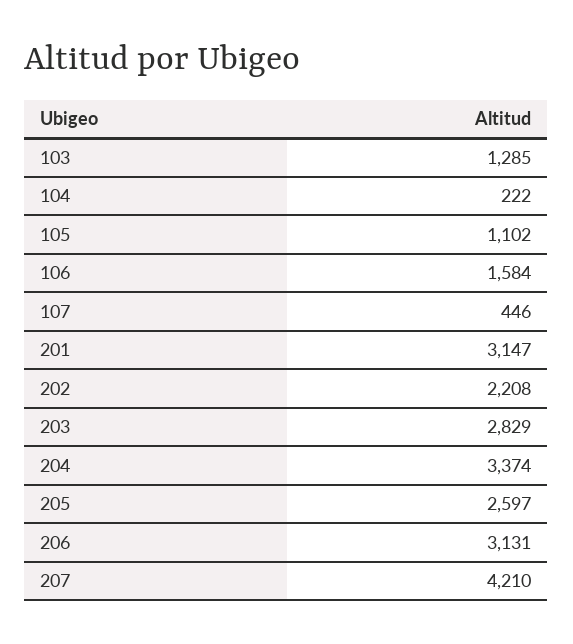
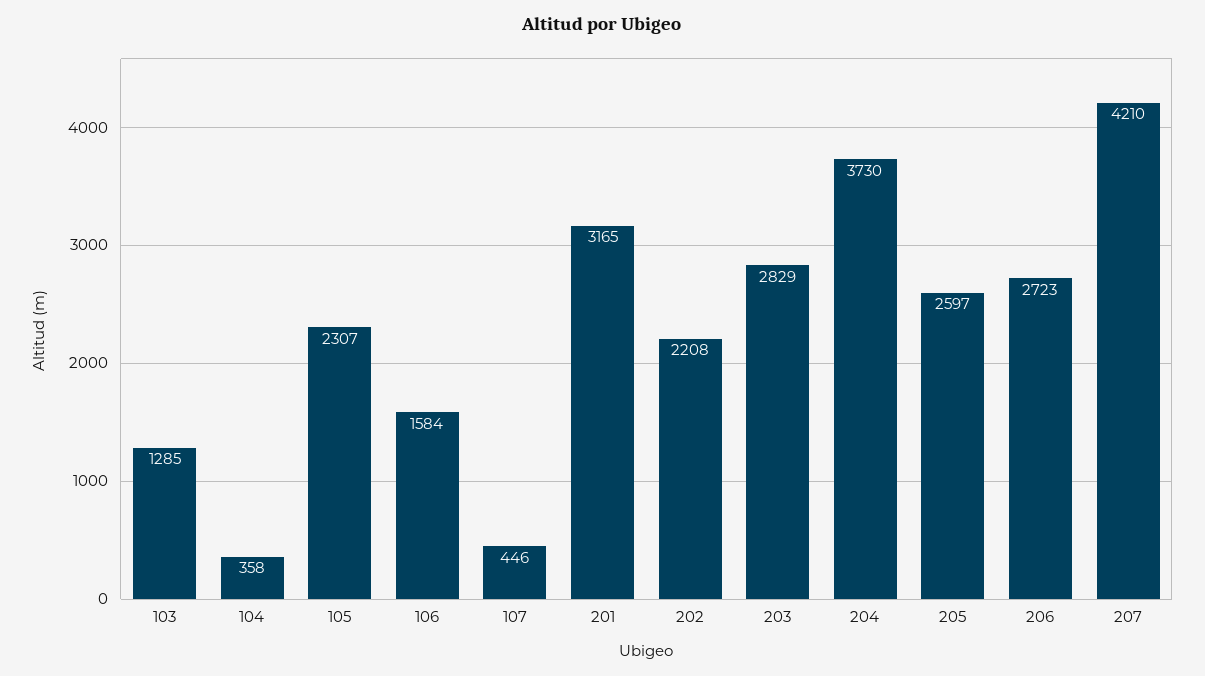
104: 222 -> 358
105: 1102 -> 2307
201: 3147 -> 3165
204: 3374 -> 3730
206: 3131 -> 2723

